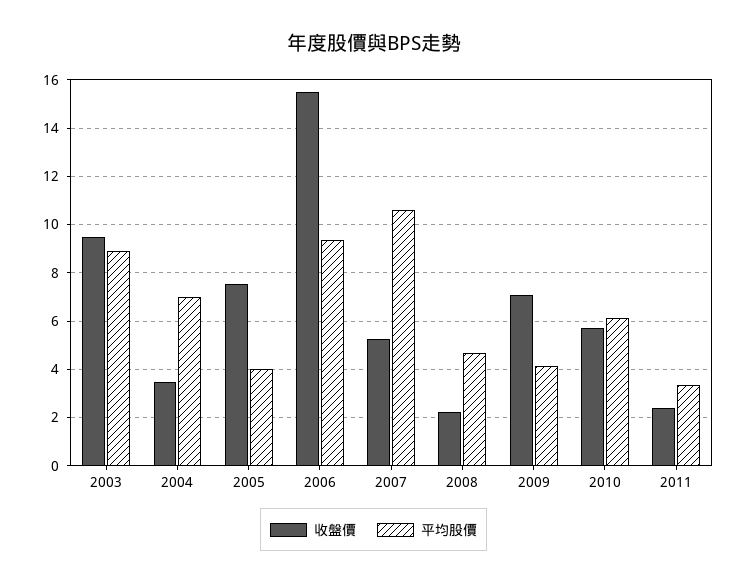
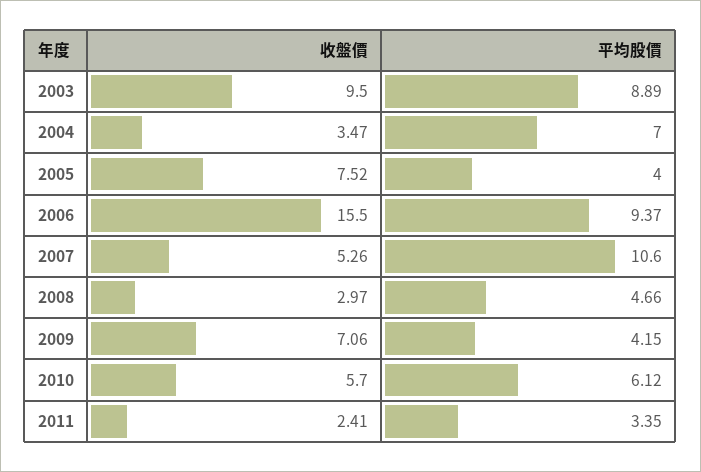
收盤價, 2008: 2.25 -> 2.97

